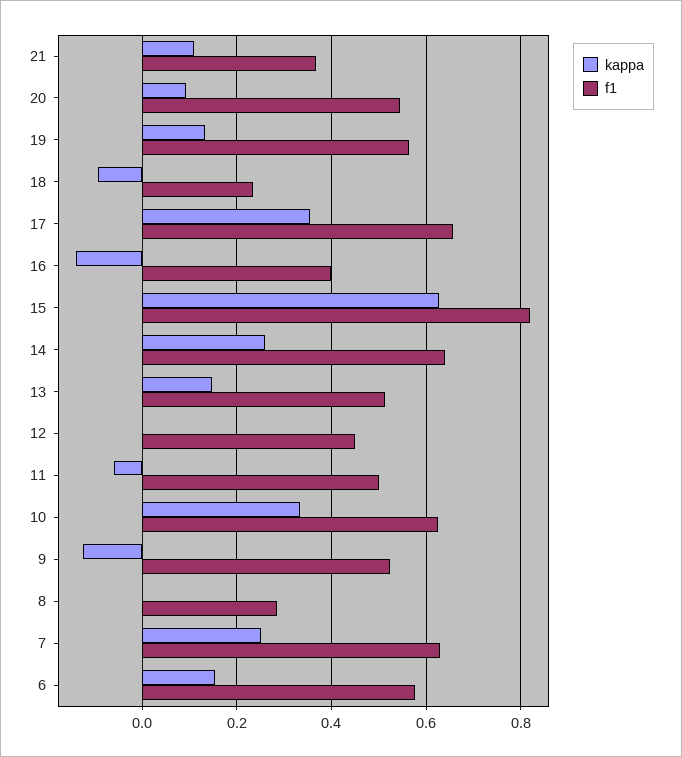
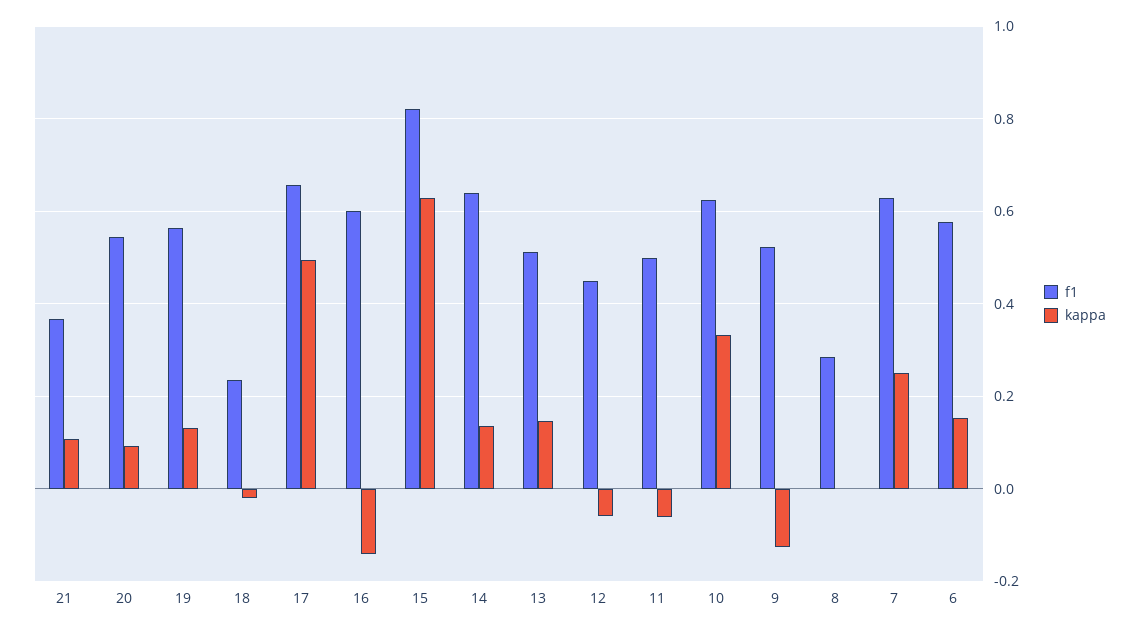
kappa, 18: -0.1 -> -0.02
kappa, 17: 0.36 -> 0.5
f1, 16: 0.4 -> 0.6
kappa, 14: 0.26 -> 0.14
kappa, 12: 0 -> -0.06

